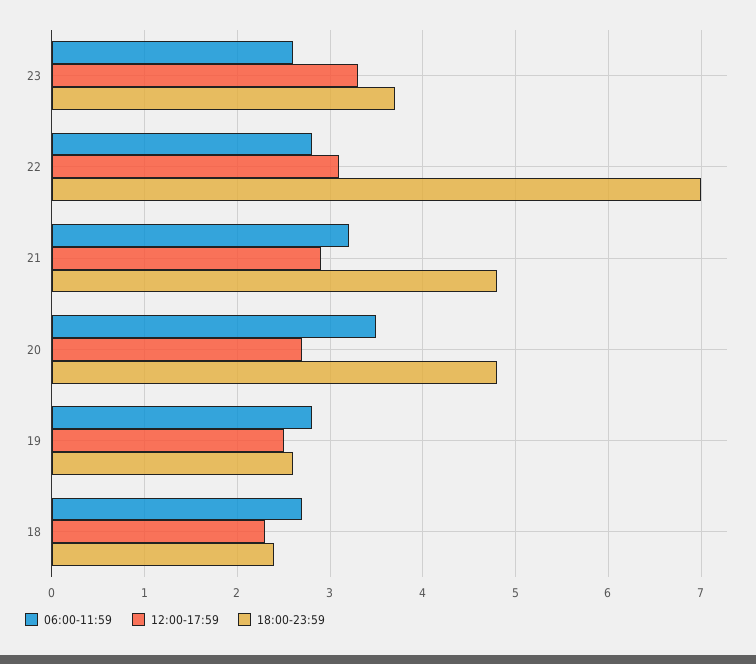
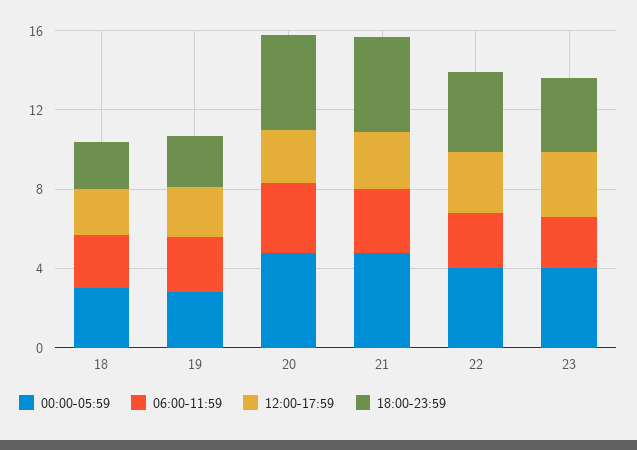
18:00-23:59, 22: 7 -> 4
00:00-05:59, 18: none -> 3
00:00-05:59, 19: none -> 3
00:00-05:59, 20: none -> 5
00:00-05:59, 21: none -> 5
00:00-05:59, 22: none -> 4
00:00-05:59, 23: none -> 4

